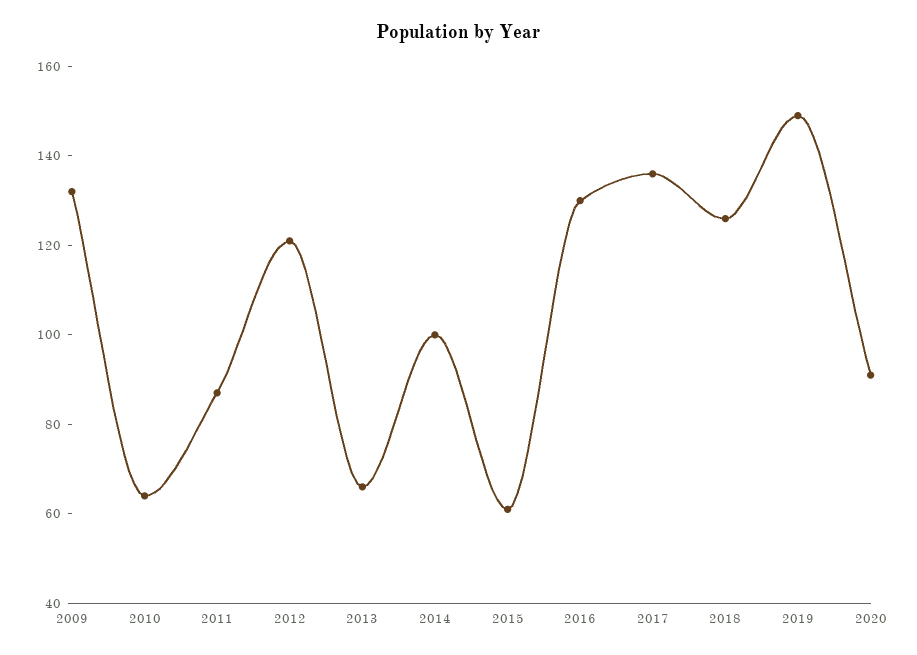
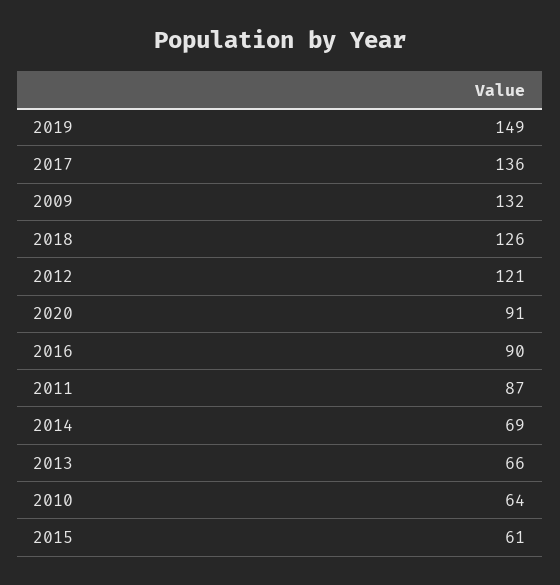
2014: 100 -> 69
2016: 130 -> 90

